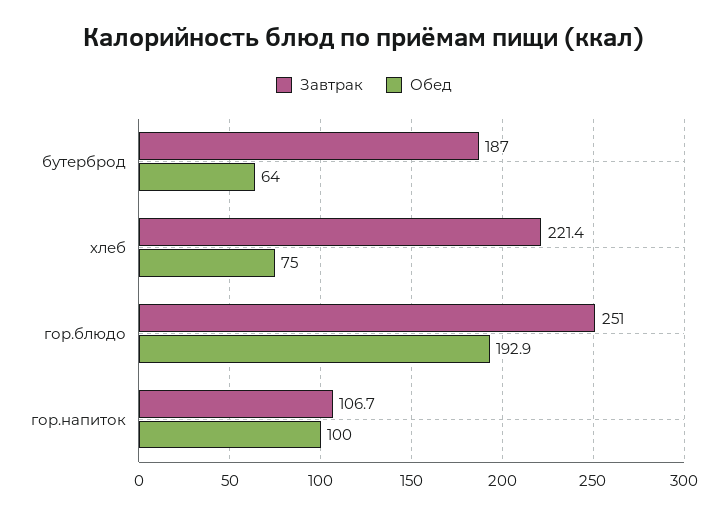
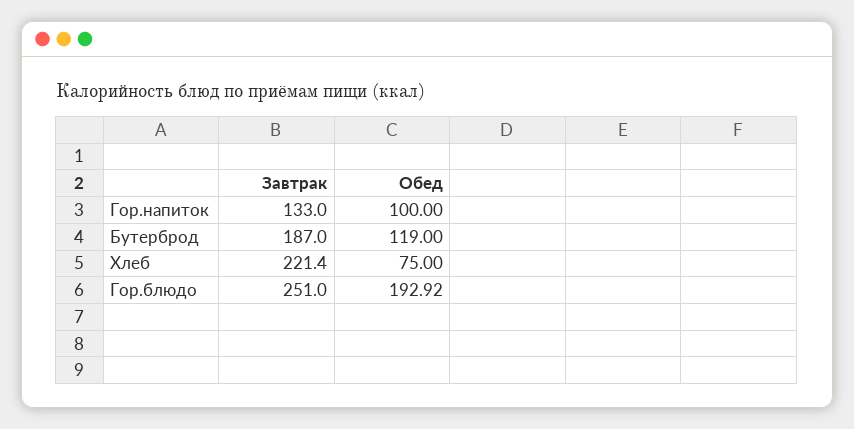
Обед, бутерброд: 64 -> 119
Завтрак, гор.напиток: 106.7 -> 133

